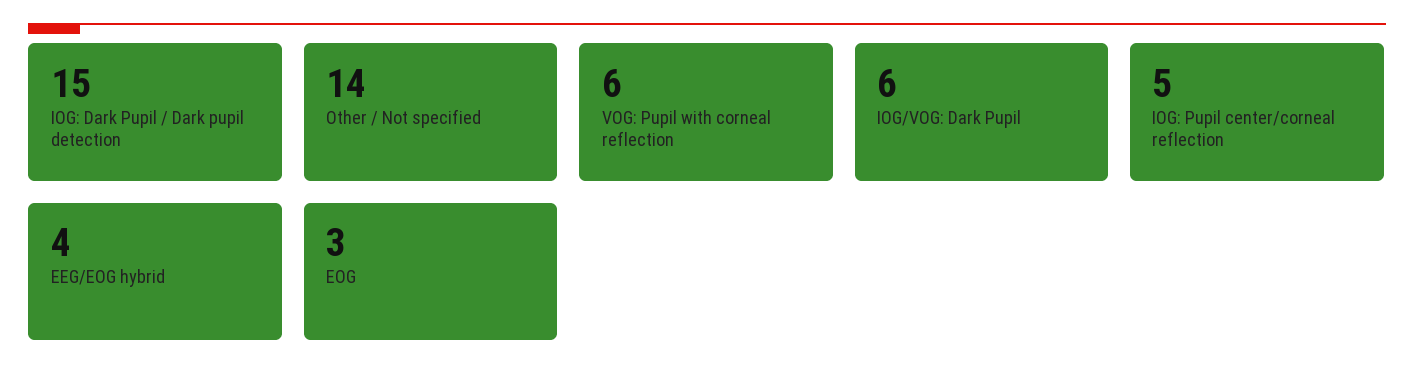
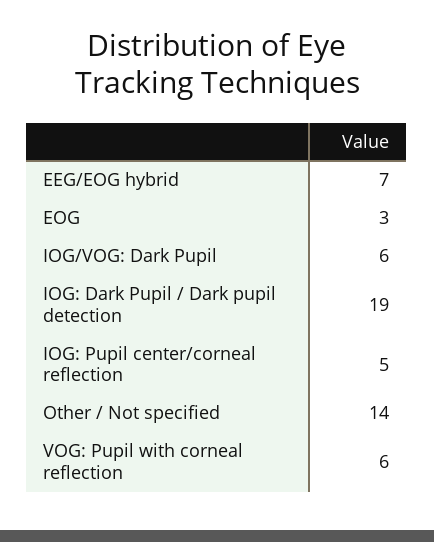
IOG: Dark Pupil / Dark pupil detection: 15 -> 19
EEG/EOG hybrid: 4 -> 7

